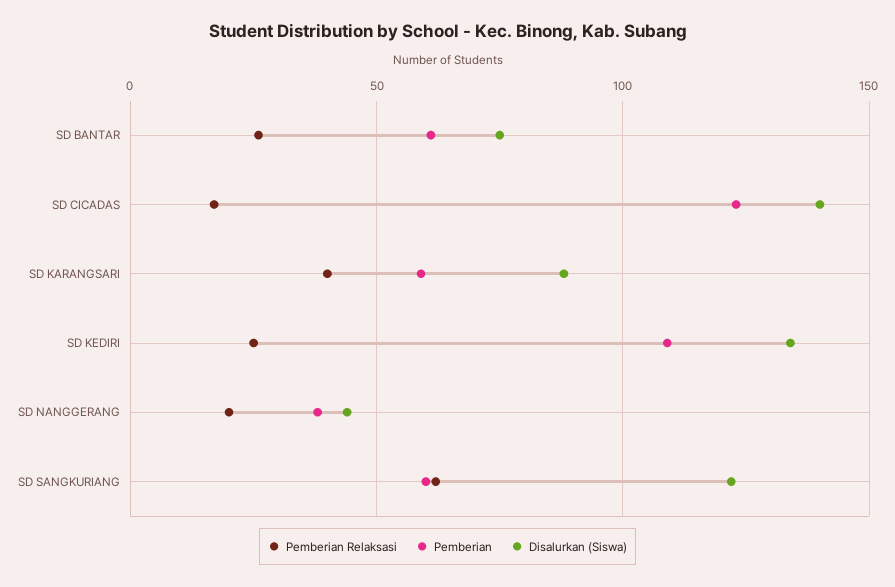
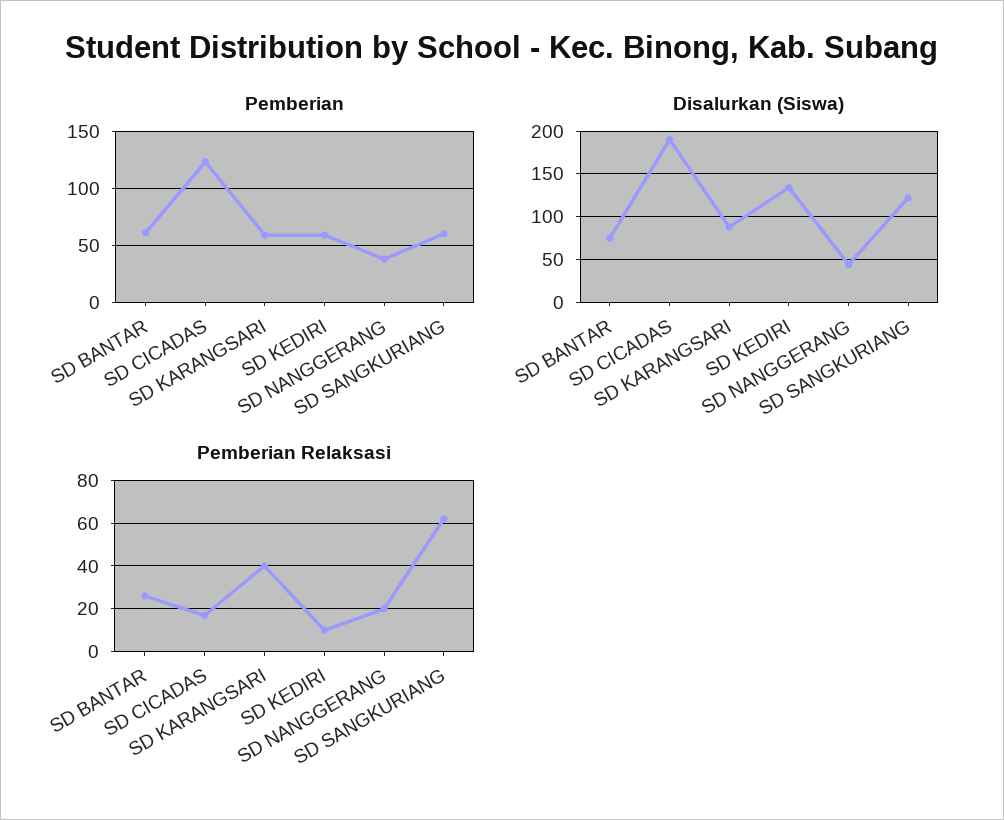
Disalurkan (Siswa), SD CICADAS: 140 -> 190
Pemberian Relaksasi, SD KEDIRI: 25 -> 10
Pemberian, SD KEDIRI: 110 -> 60

